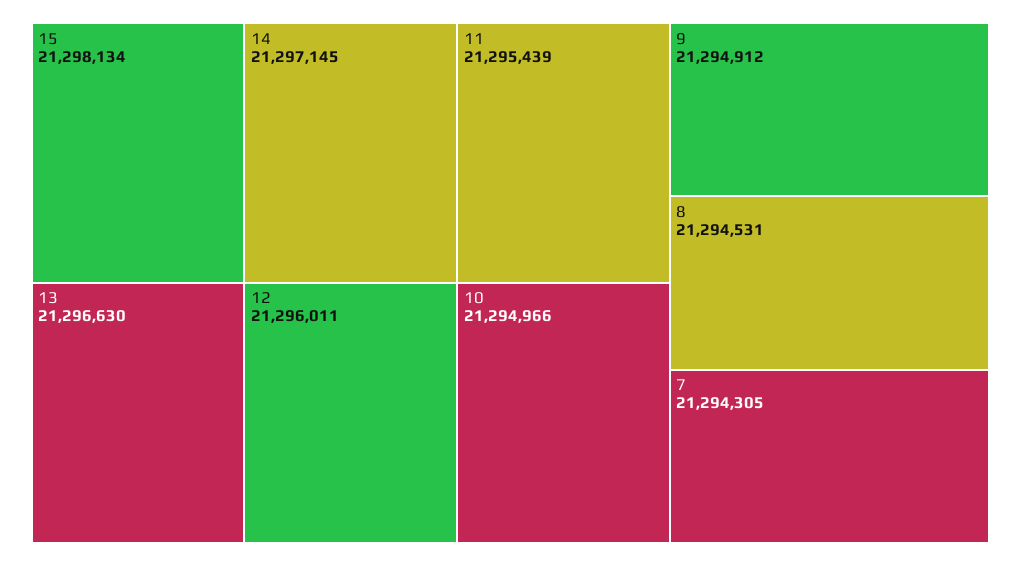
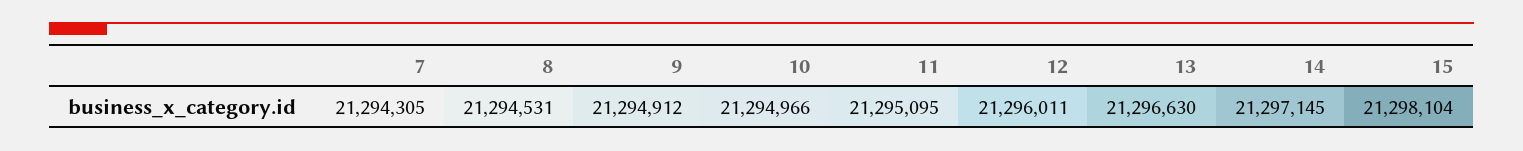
15: 21298134 -> 21298104
11: 21295439 -> 21295095

